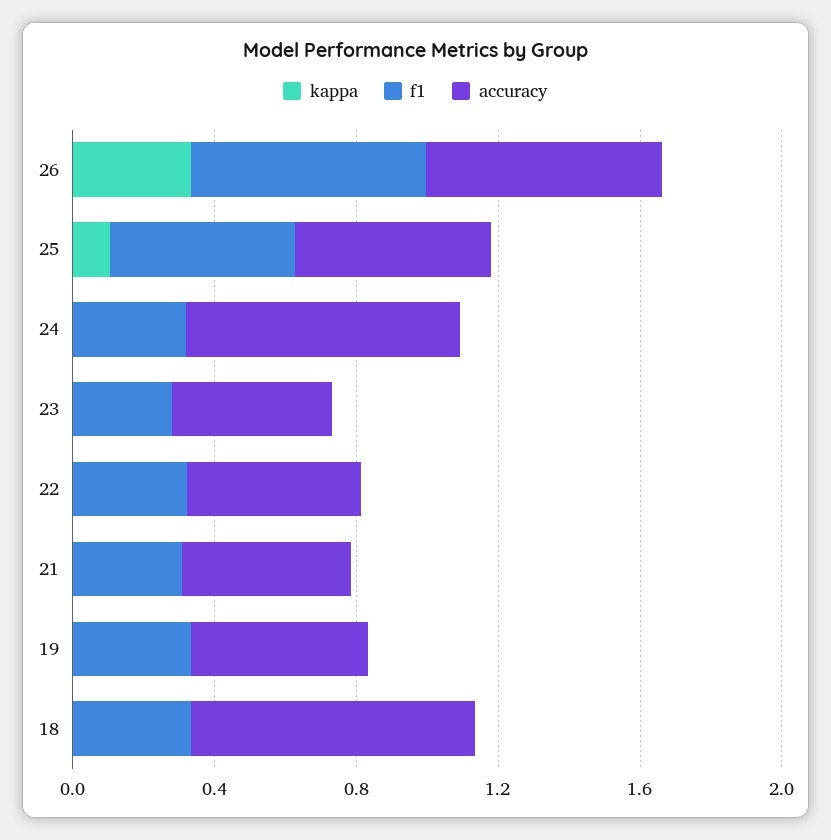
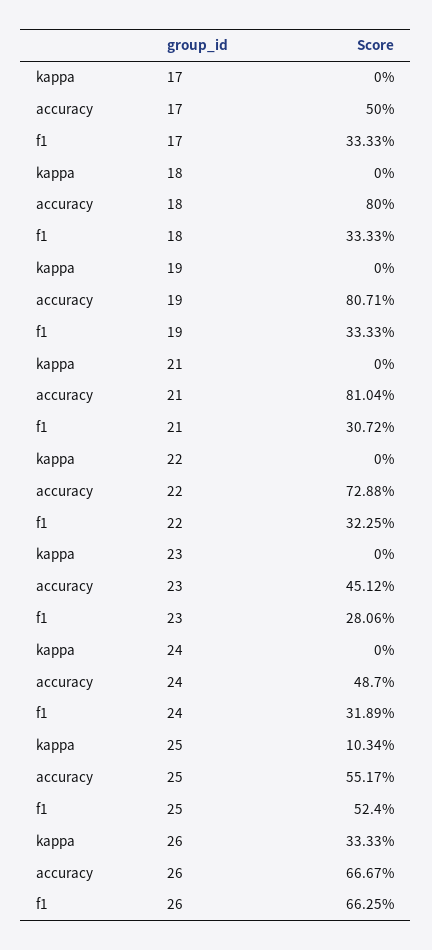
accuracy, 24: 0.8 -> 0.487
accuracy, 22: 0.5 -> 0.7288
accuracy, 21: 0.5 -> 0.8104
accuracy, 19: 0.5 -> 0.8071
kappa, 17: none -> 0
accuracy, 17: none -> 0.5
f1, 17: none -> 0.3333

